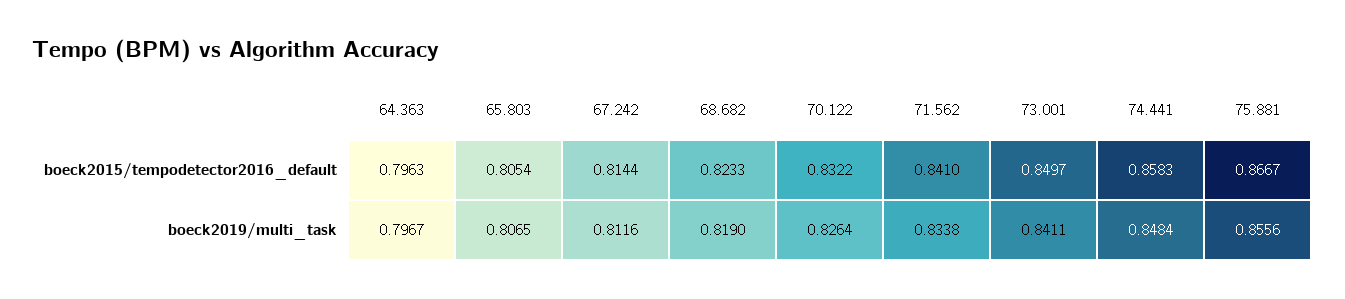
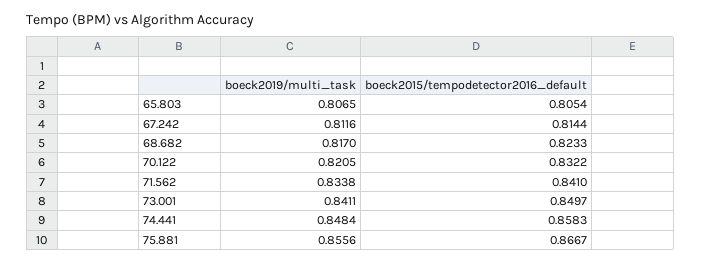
64.363, boeck2015/tempodetector2016_default: 0.7963 -> none
64.363, boeck2019/multi_task: 0.7967 -> none
68.682, boeck2019/multi_task: 0.819 -> 0.817
70.122, boeck2019/multi_task: 0.8264 -> 0.8205

